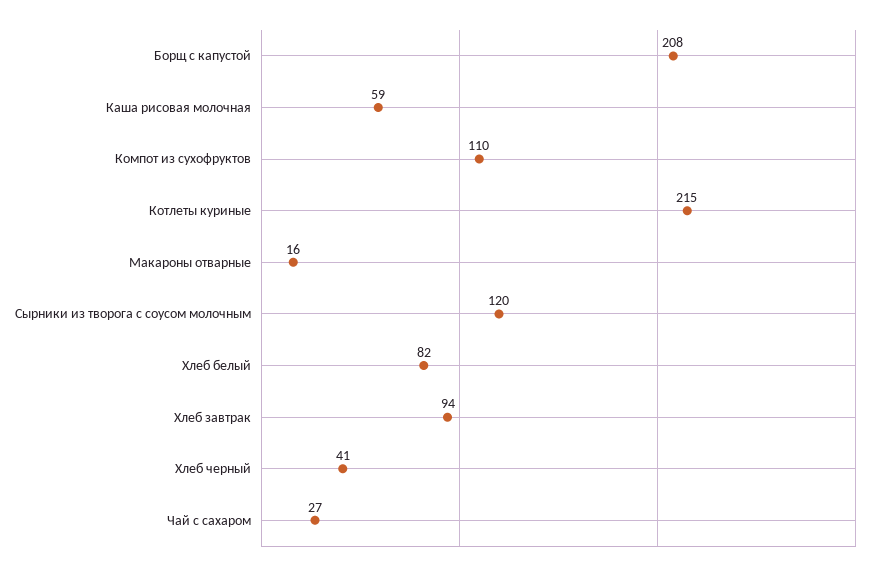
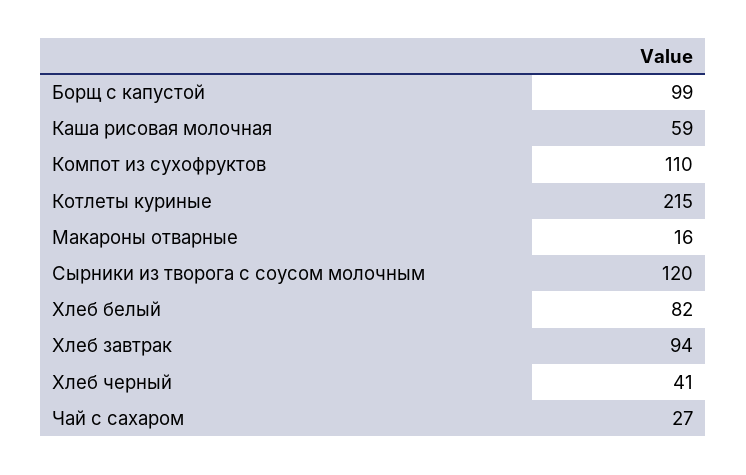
Борщ с капустой: 208 -> 99

